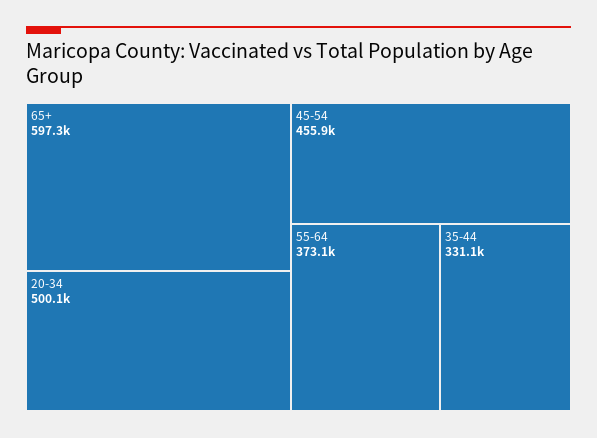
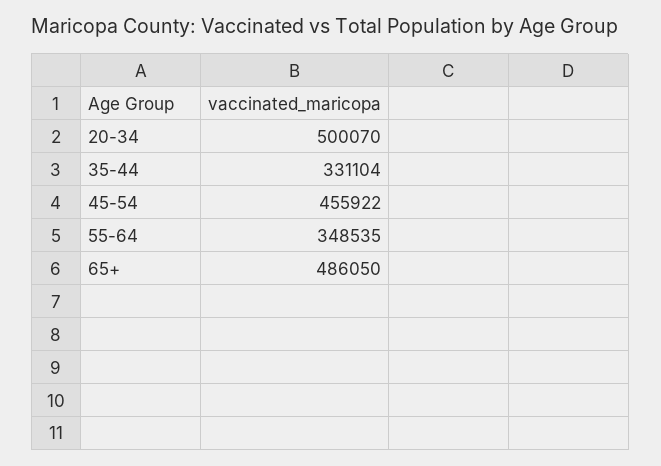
65+: 597300 -> 486050
55-64: 373100 -> 348535

